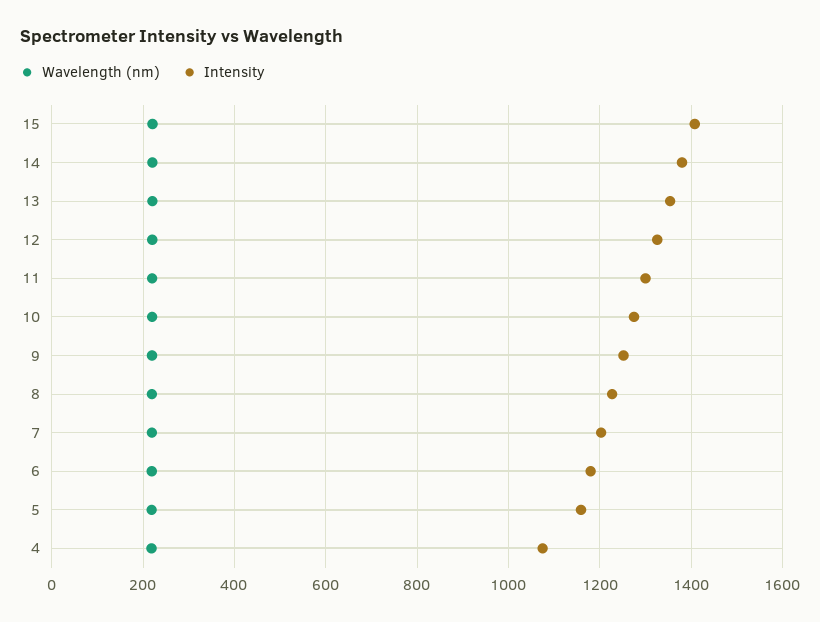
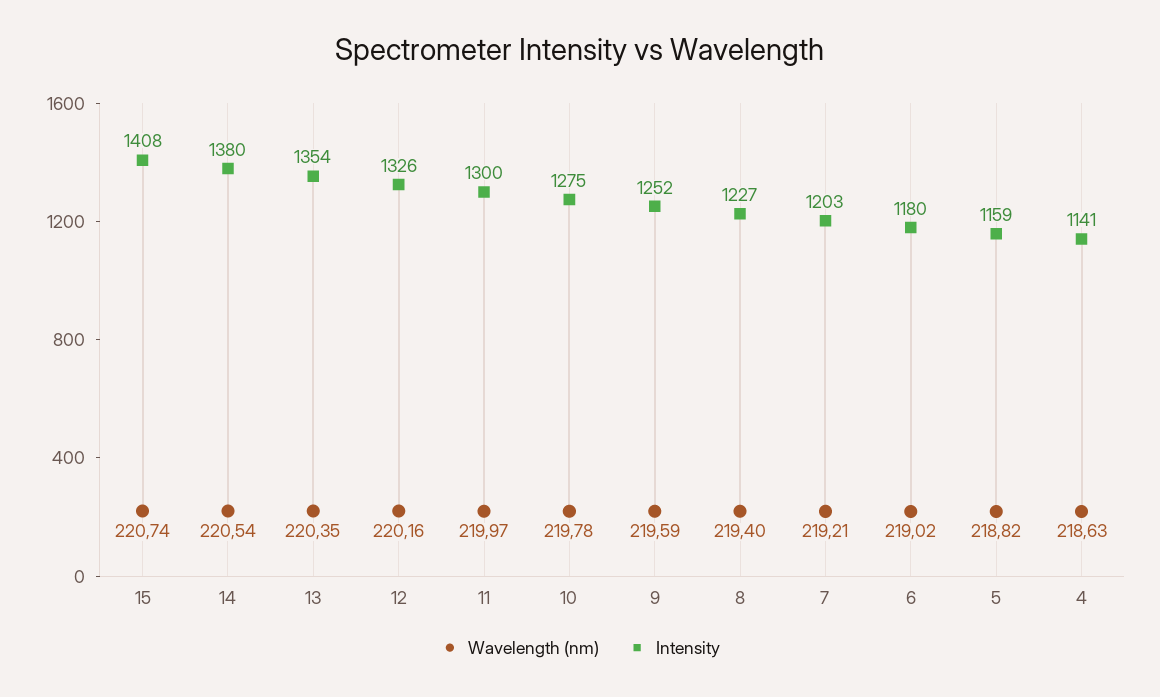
Intensity, 4: 1080 -> 1141

